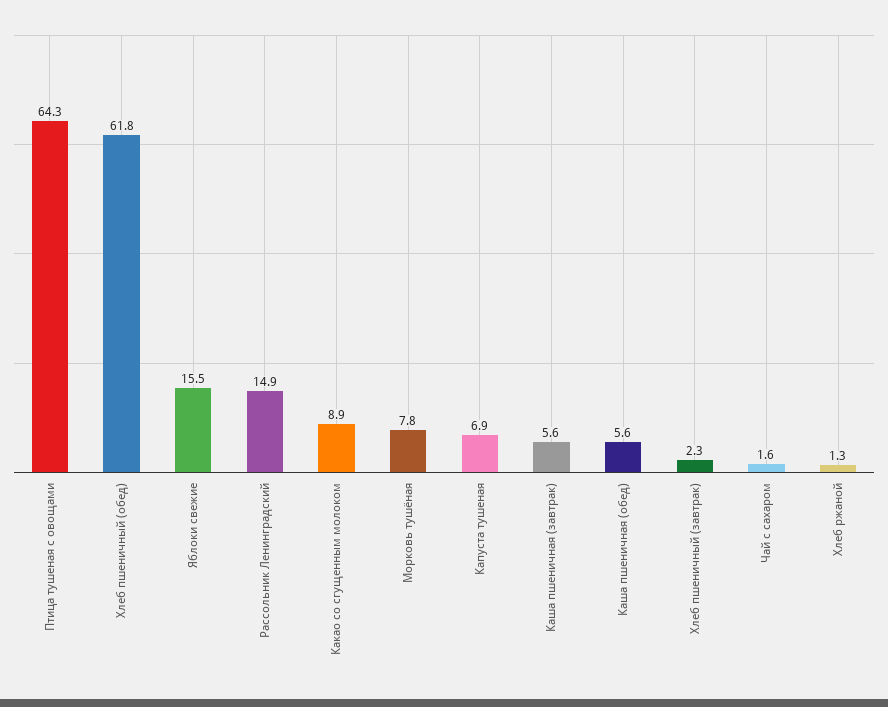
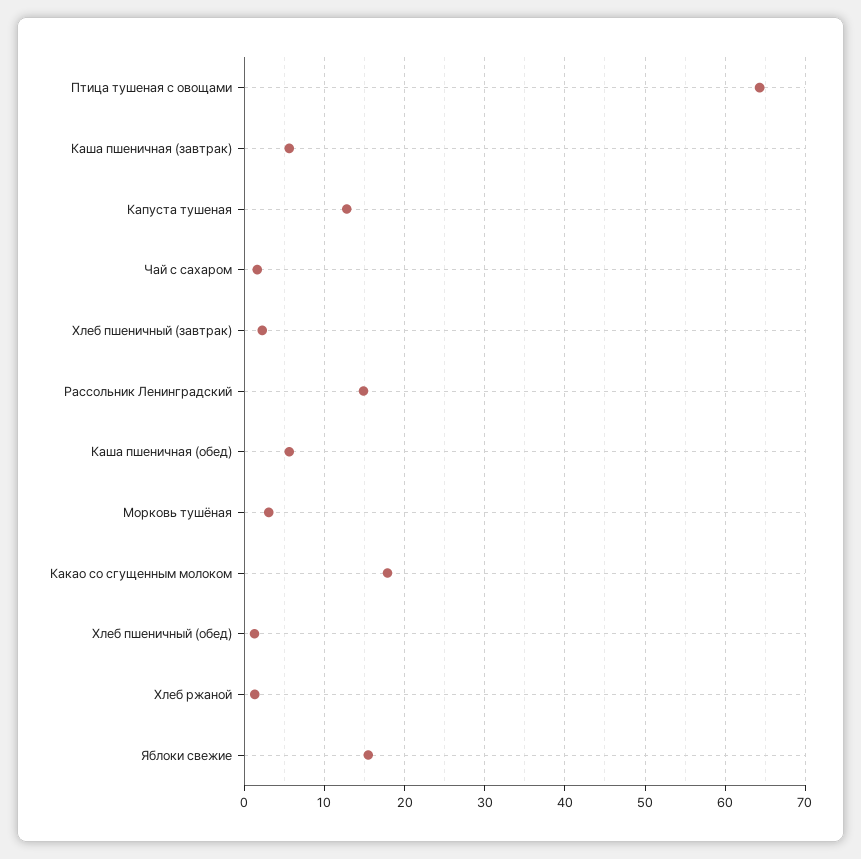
Хлеб пшеничный (обед): 61.8 -> 1
Какао со сгущенным молоком: 8.9 -> 18
Морковь тушёная: 7.8 -> 3
Капуста тушеная: 6.9 -> 13

